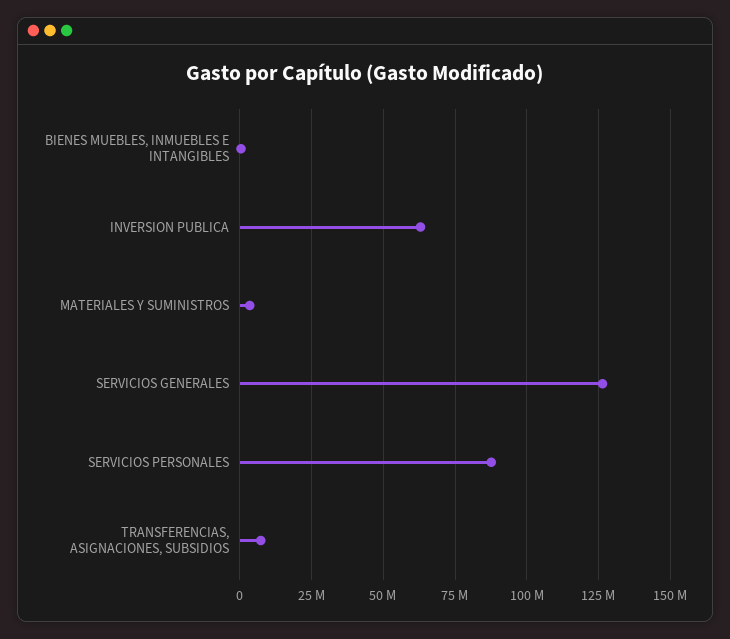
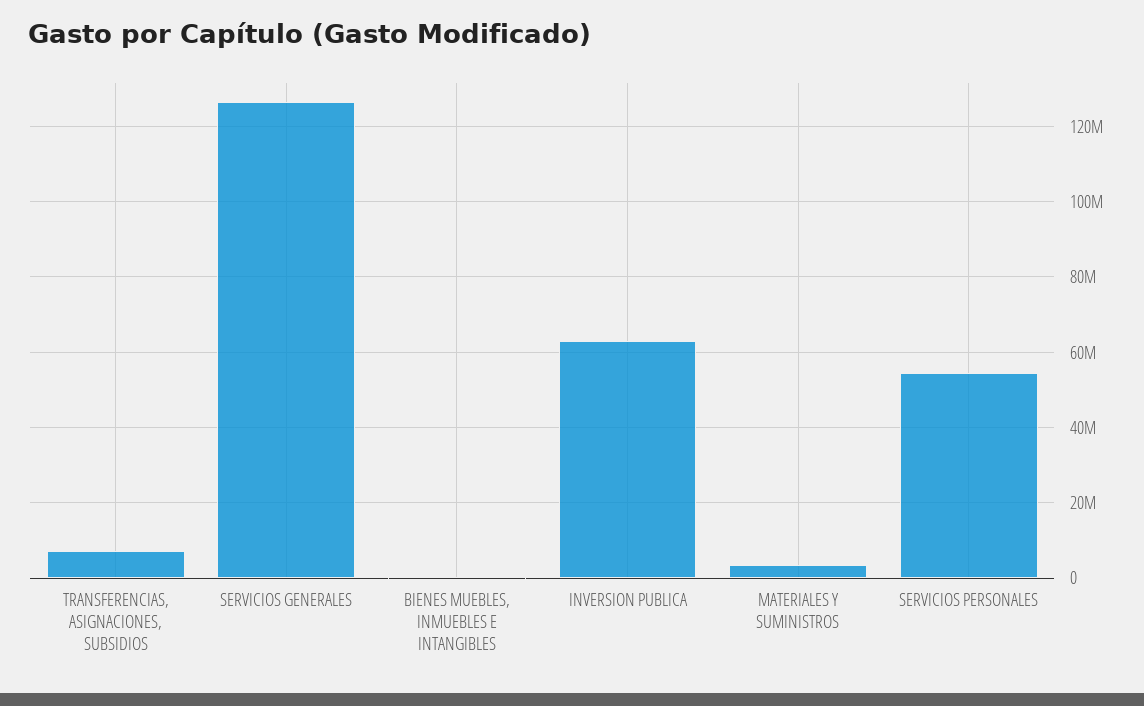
SERVICIOS PERSONALES: 87500000 -> 54000000

